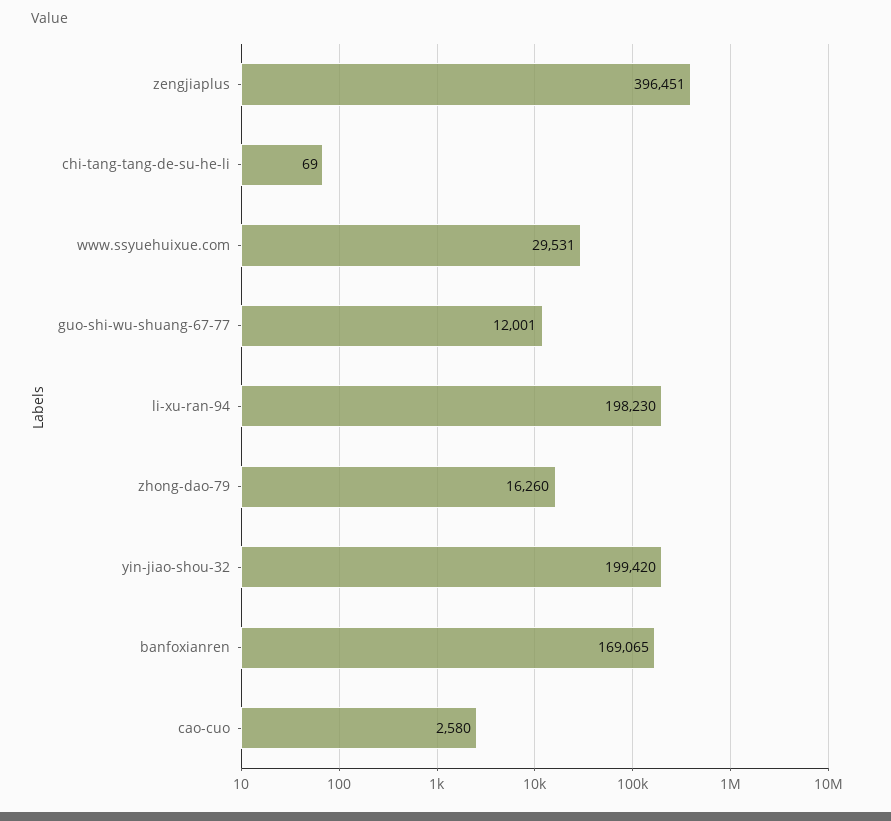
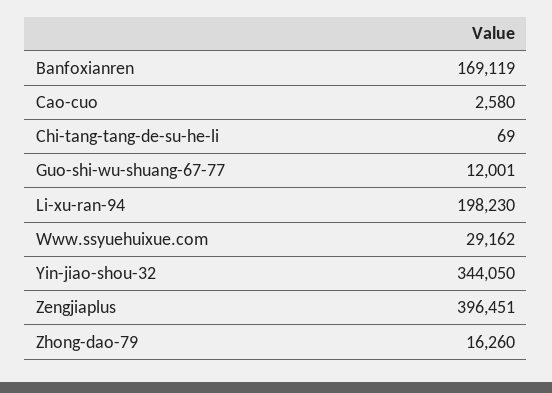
www.ssyuehuixue.com: 29531 -> 29162
yin-jiao-shou-32: 199420 -> 344050
banfoxianren: 169065 -> 169119

